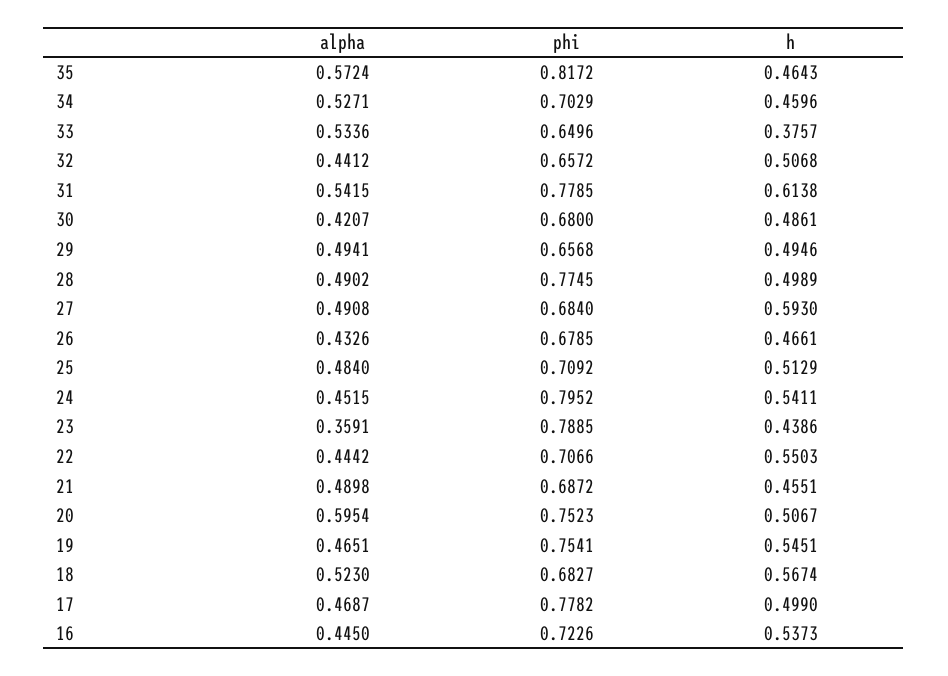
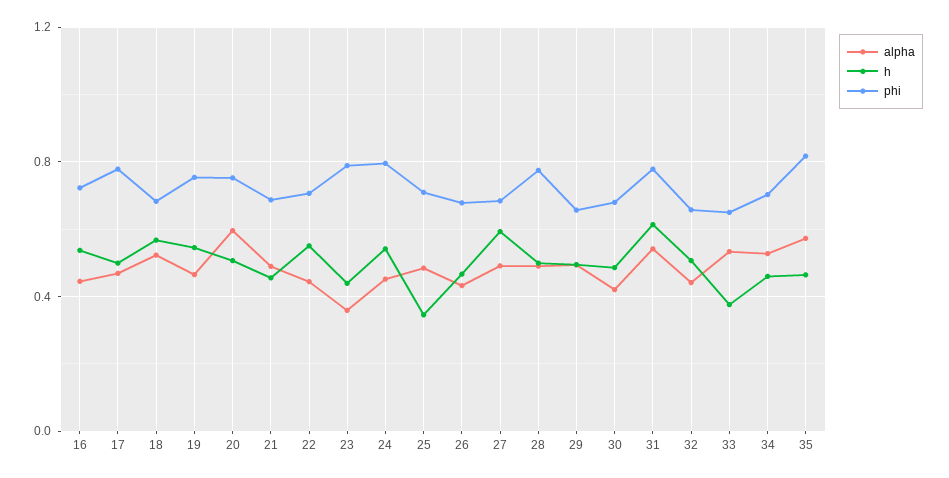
h, 25: 0.5129 -> 0.35

